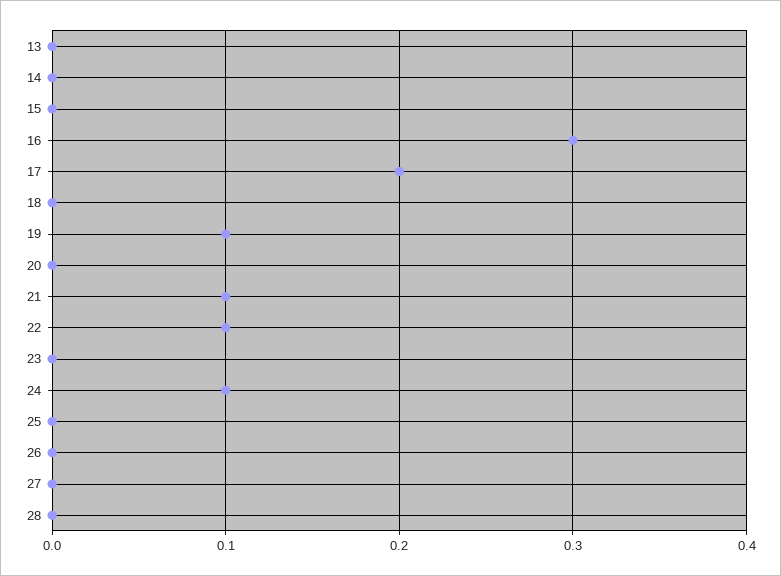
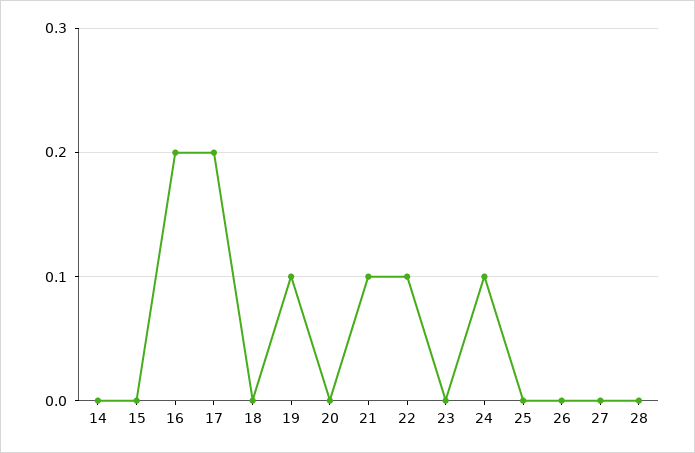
13: 0 -> none
16: 0.3 -> 0.2

